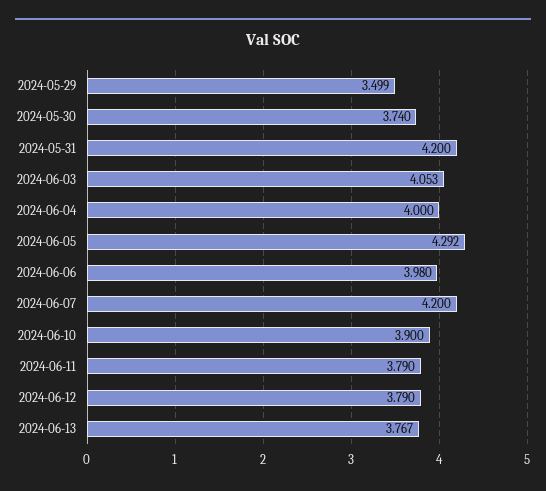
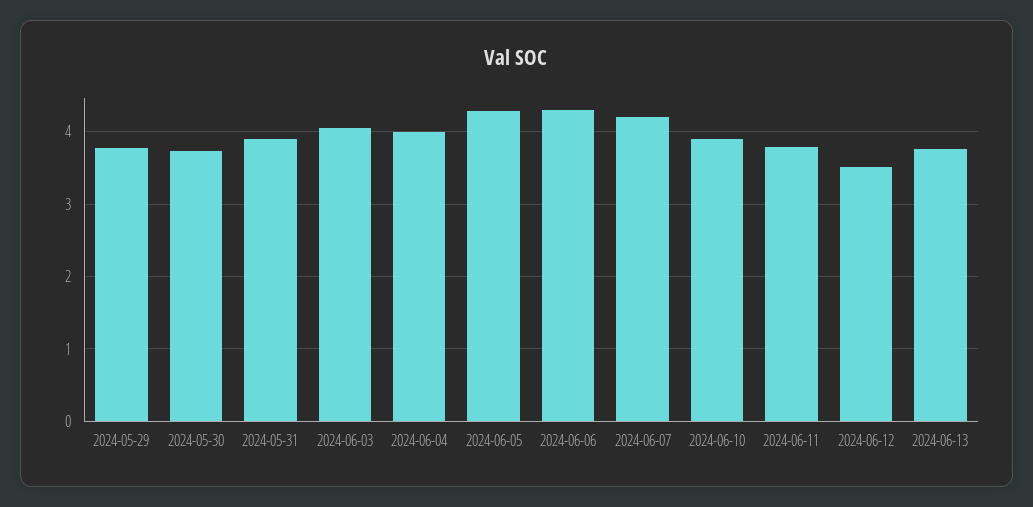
2024-05-29: 3.499 -> 3.8
2024-05-31: 4.2 -> 3.9
2024-06-06: 3.98 -> 4.3
2024-06-12: 3.79 -> 3.5

